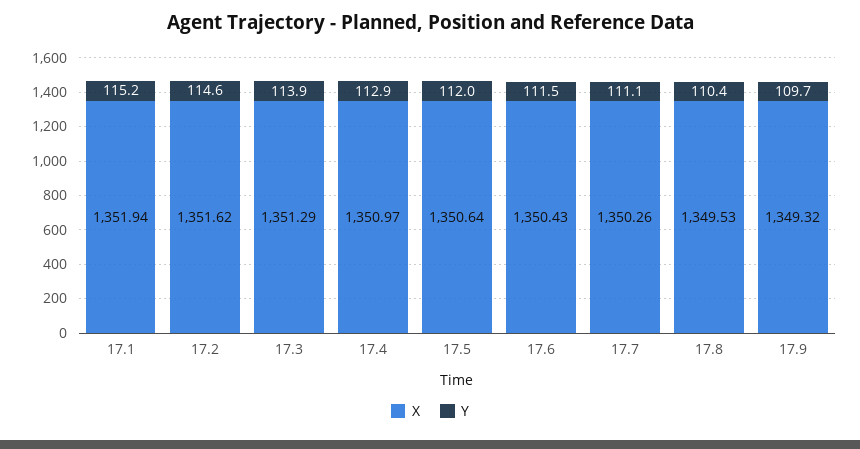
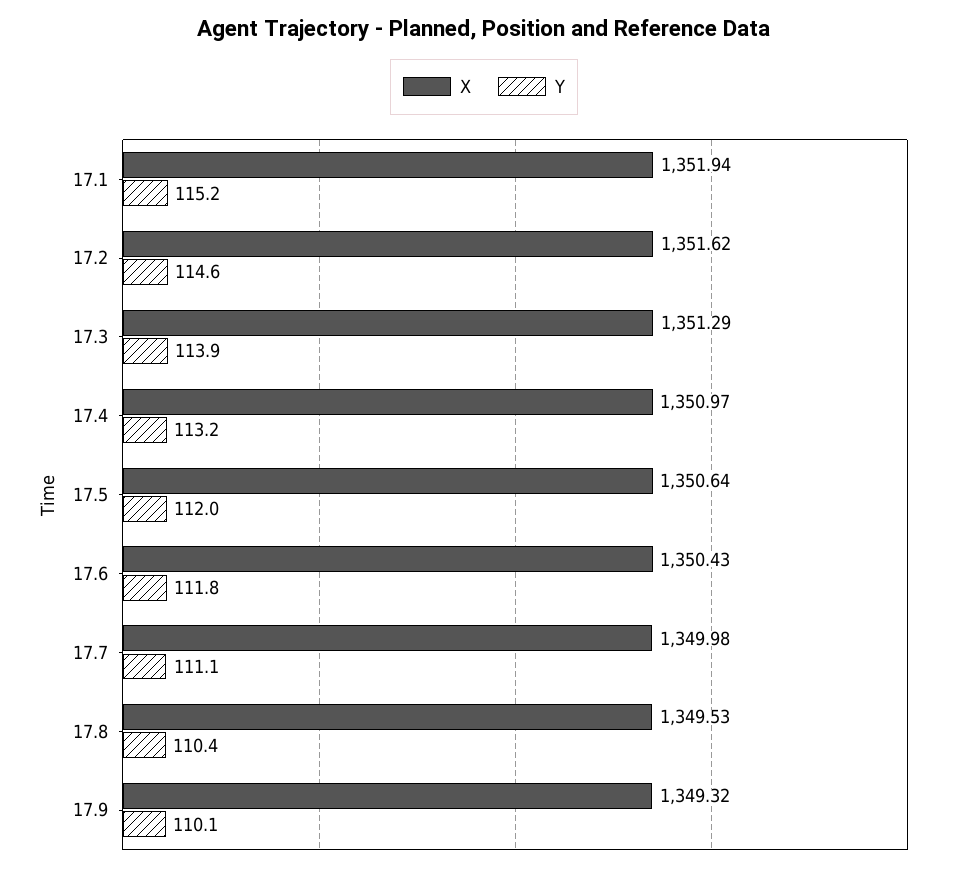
Y, 17.4: 112.9 -> 113.2
Y, 17.6: 111.5 -> 111.8
X, 17.7: 1350.26 -> 1349.98
Y, 17.9: 109.7 -> 110.1

